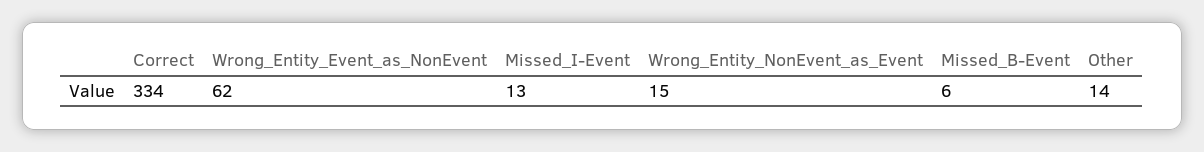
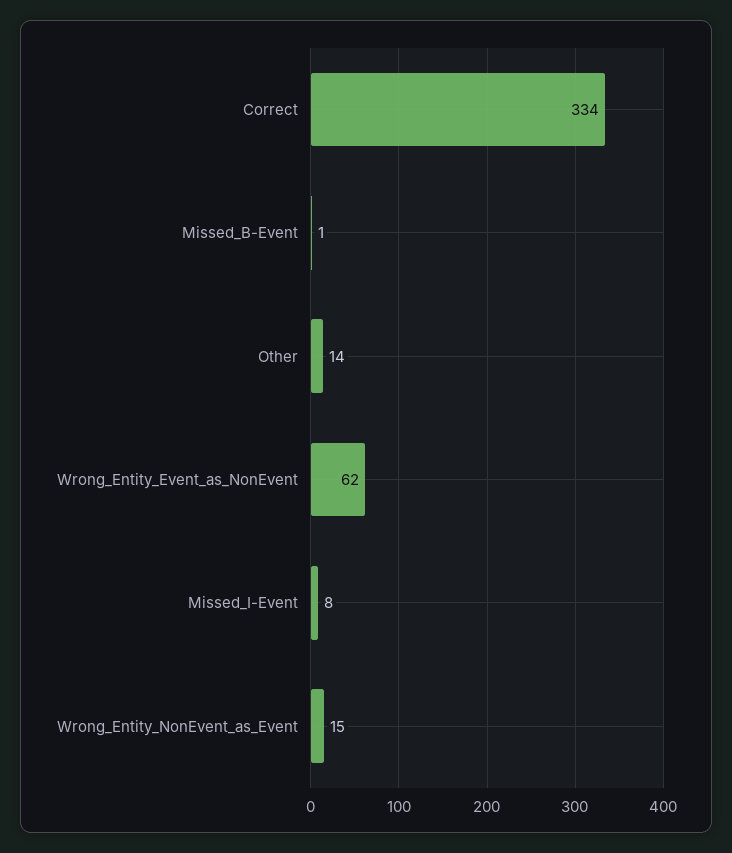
Missed_I-Event: 13 -> 8
Missed_B-Event: 6 -> 1

